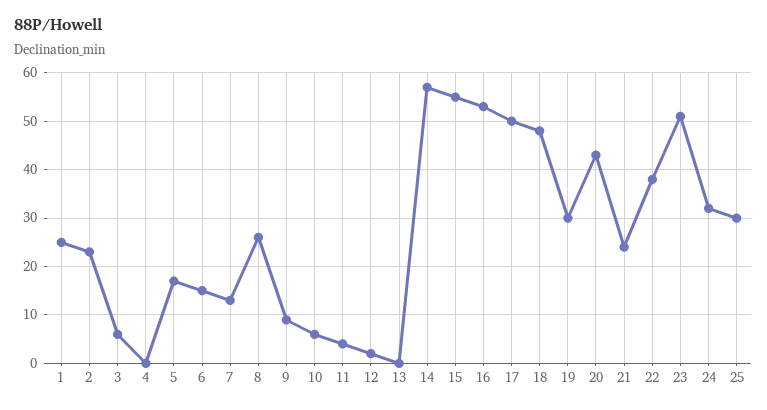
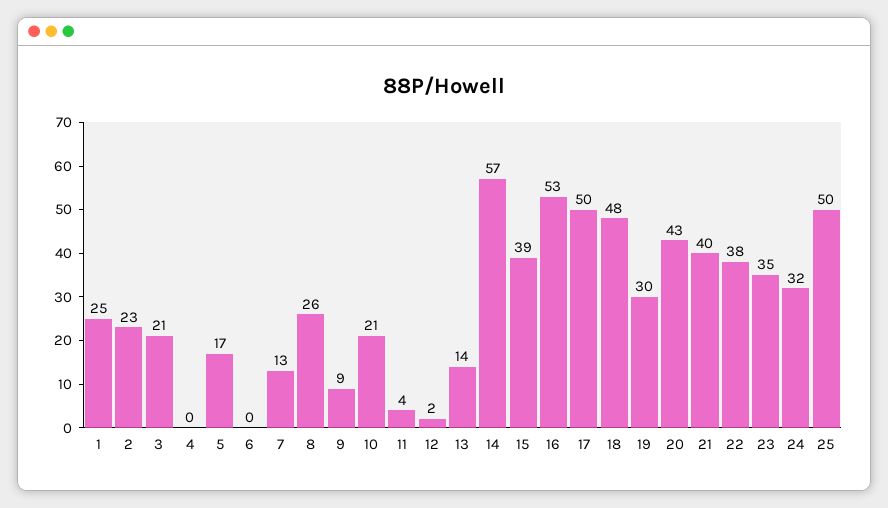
3: 5 -> 21
6: 15 -> 0
10: 5 -> 21
13: 0 -> 14
15: 55 -> 39
21: 25 -> 40
23: 50 -> 35
25: 30 -> 50

